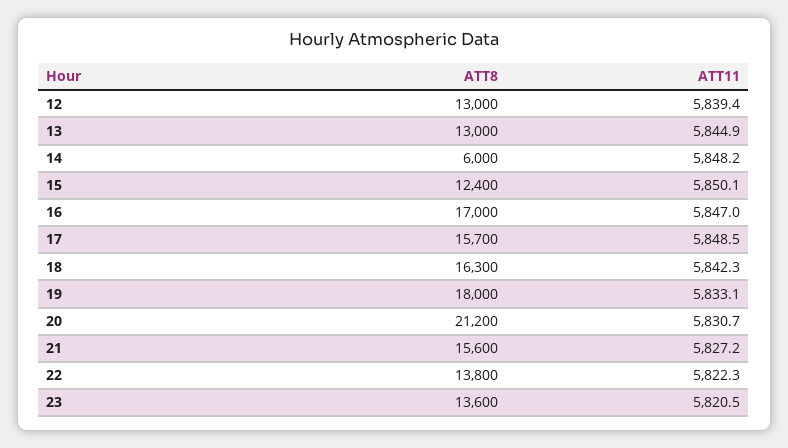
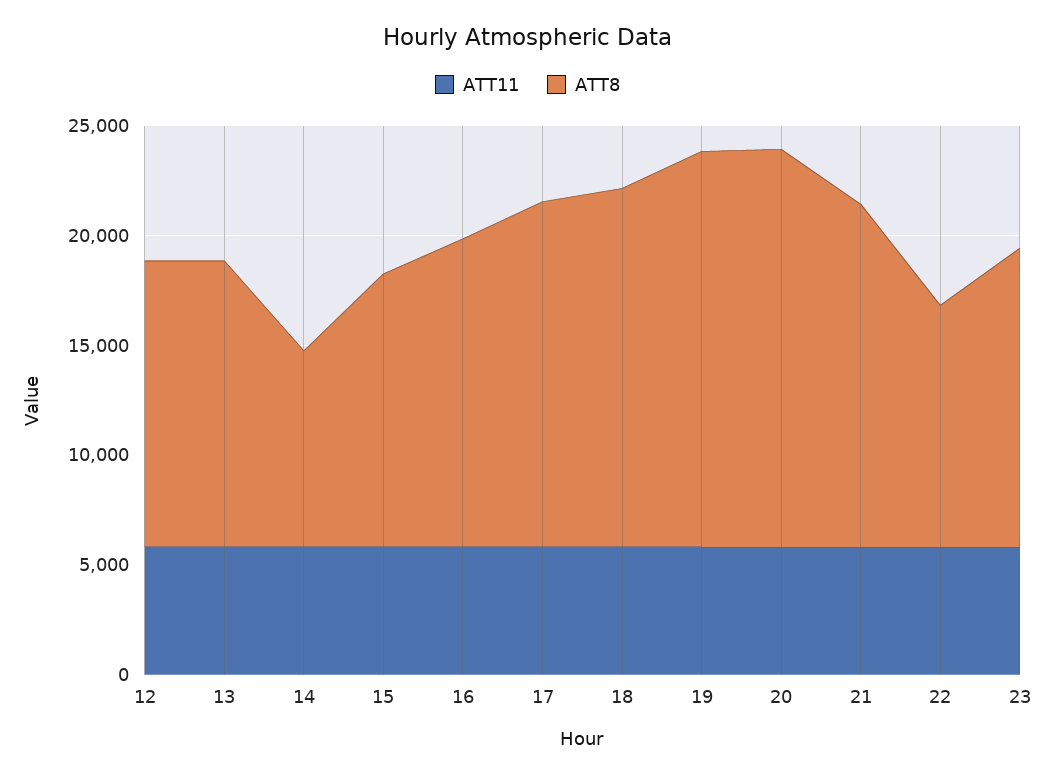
ATT8, 14: 6000 -> 9000
ATT8, 16: 17000 -> 14000
ATT8, 20: 21200 -> 18000
ATT8, 22: 13800 -> 11000

